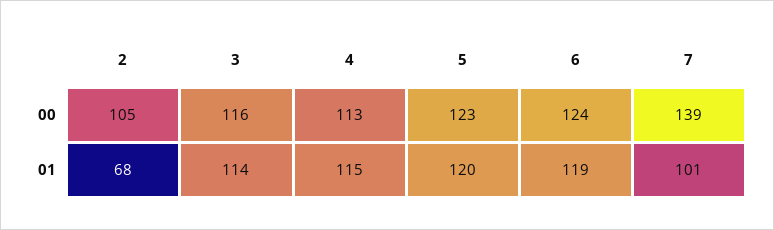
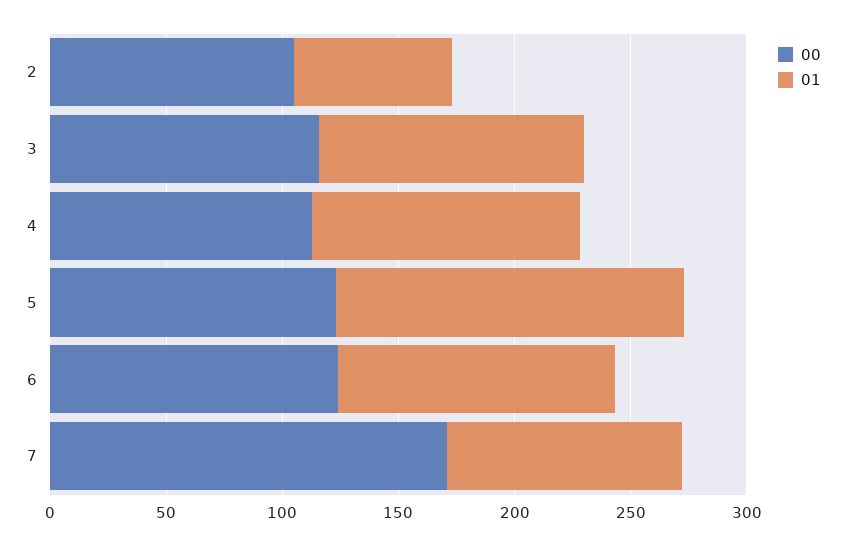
00, 7: 139 -> 170
01, 5: 120 -> 150

